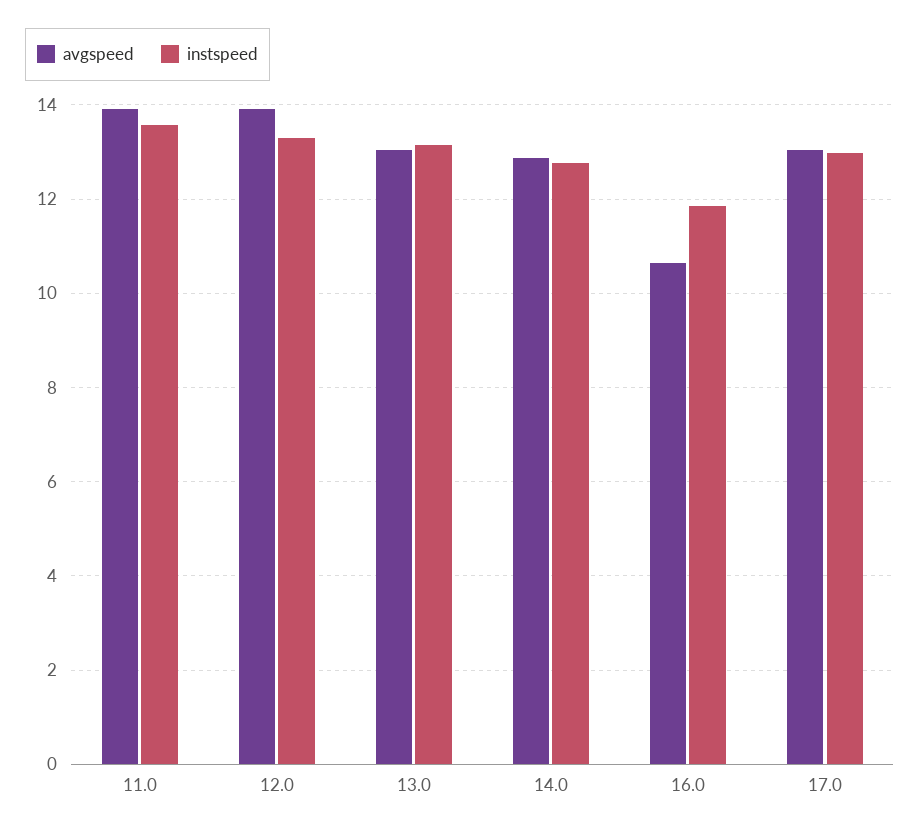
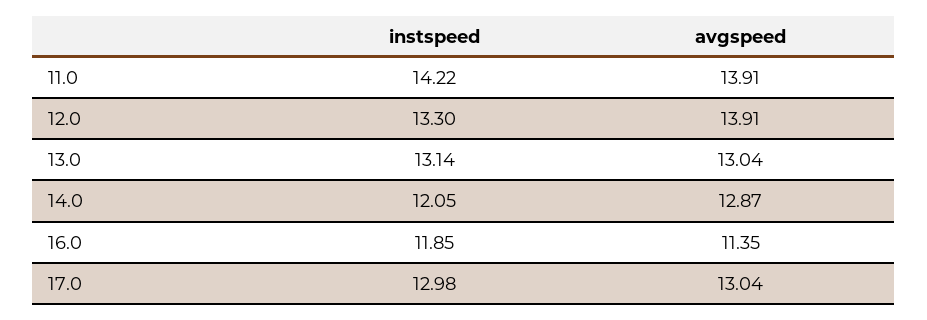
instspeed, 11.0: 13.6 -> 14.22
instspeed, 14.0: 12.8 -> 12.05
avgspeed, 16.0: 10.6 -> 11.35

